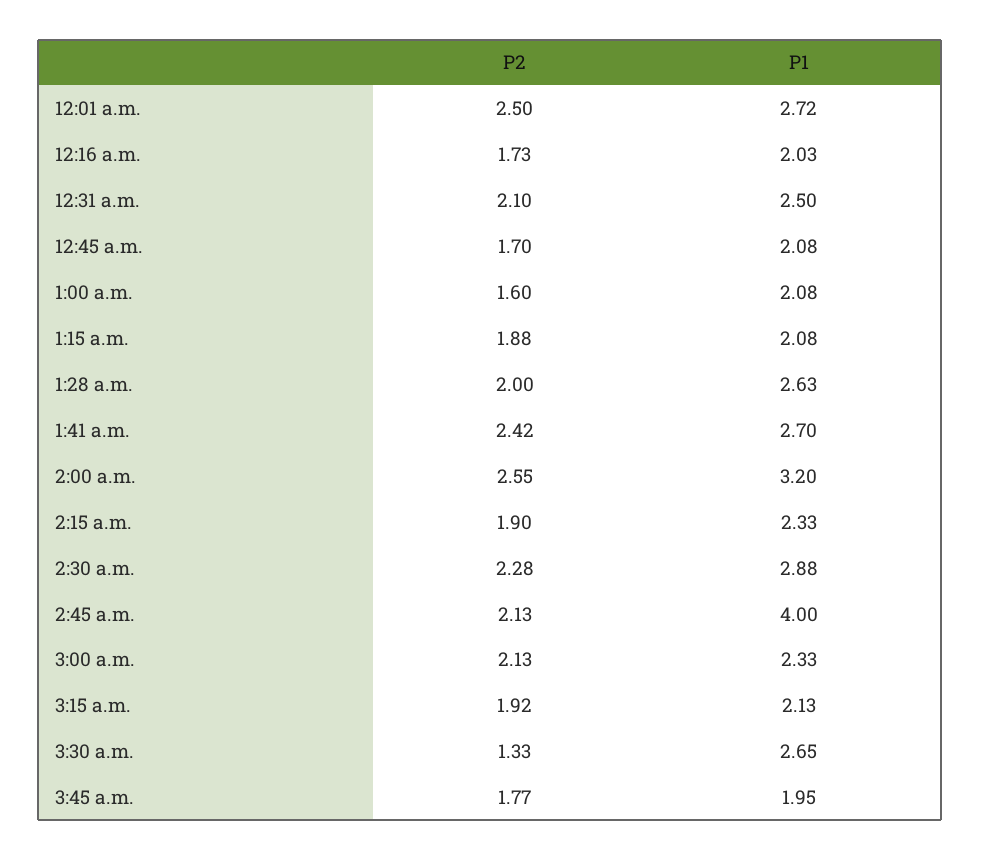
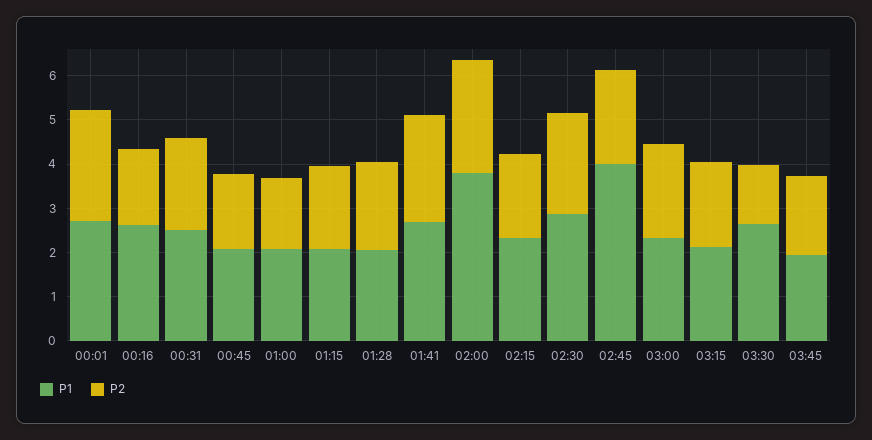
P1, 12:16 a.m.: 2.03 -> 2.6
P1, 1:28 a.m.: 2.63 -> 2
P1, 2:00 a.m.: 3.2 -> 3.8

